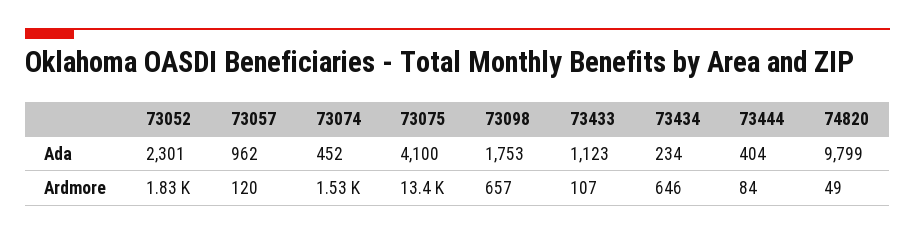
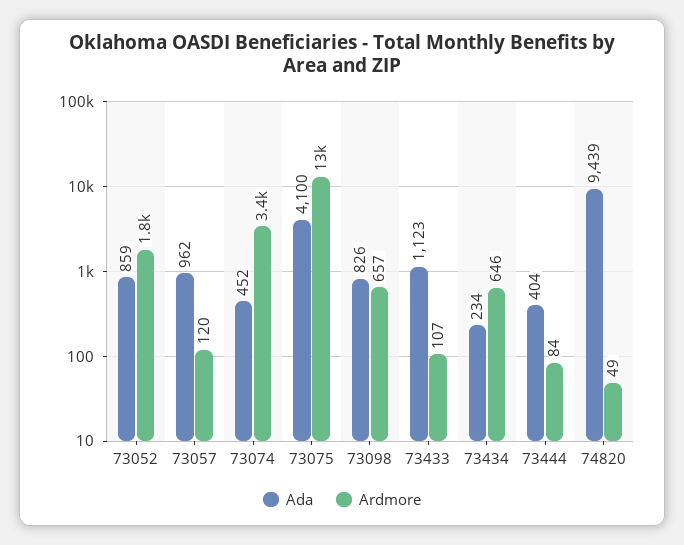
Ada, 73052: 2301 -> 859
Ada, 73098: 1753 -> 826
Ada, 74820: 9799 -> 9439
Ardmore, 73074: 1530 -> 3400

